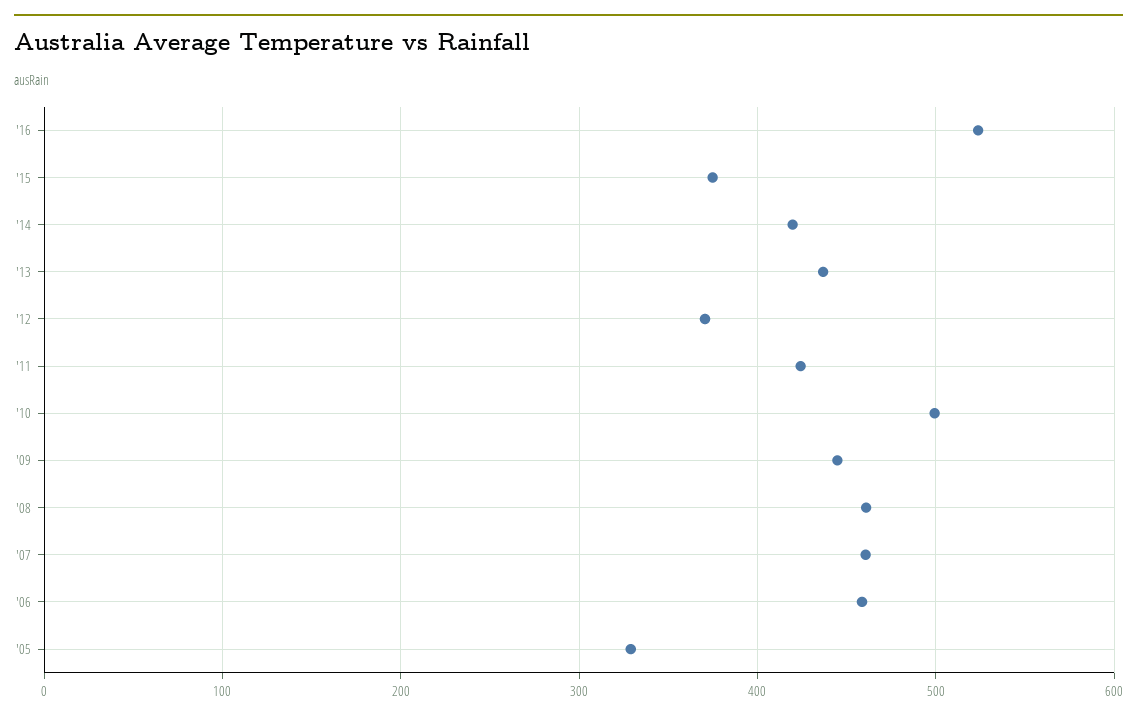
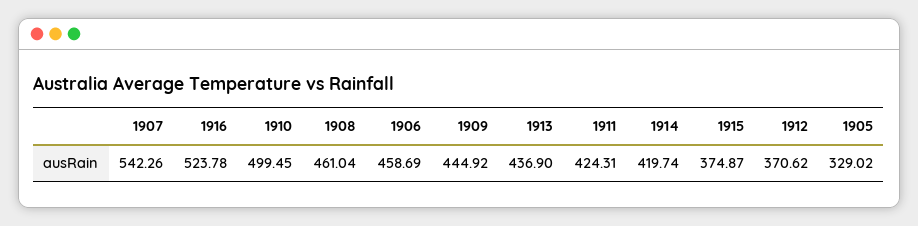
'07: 460 -> 542.26

